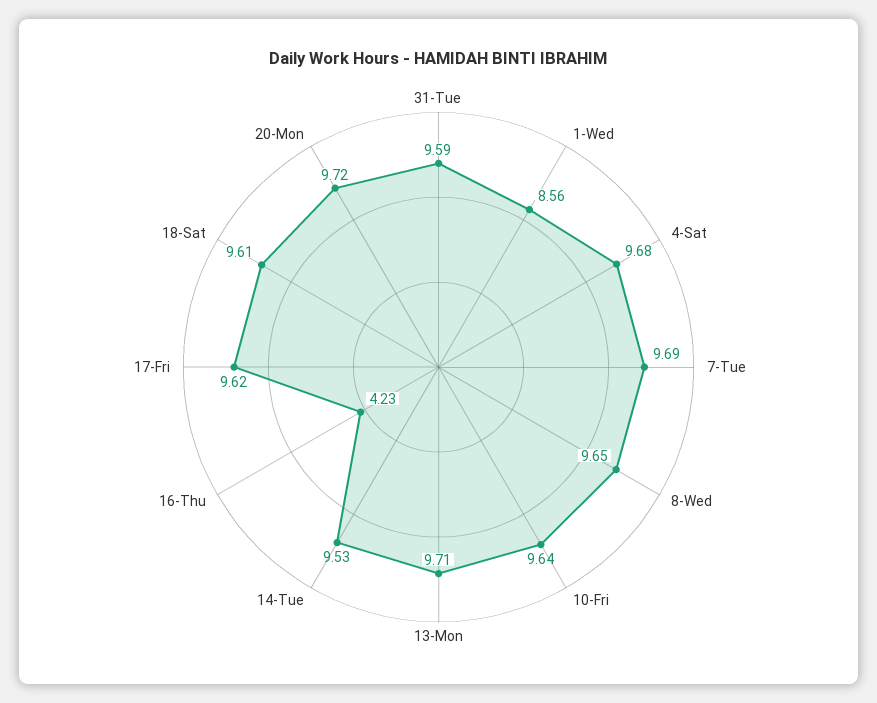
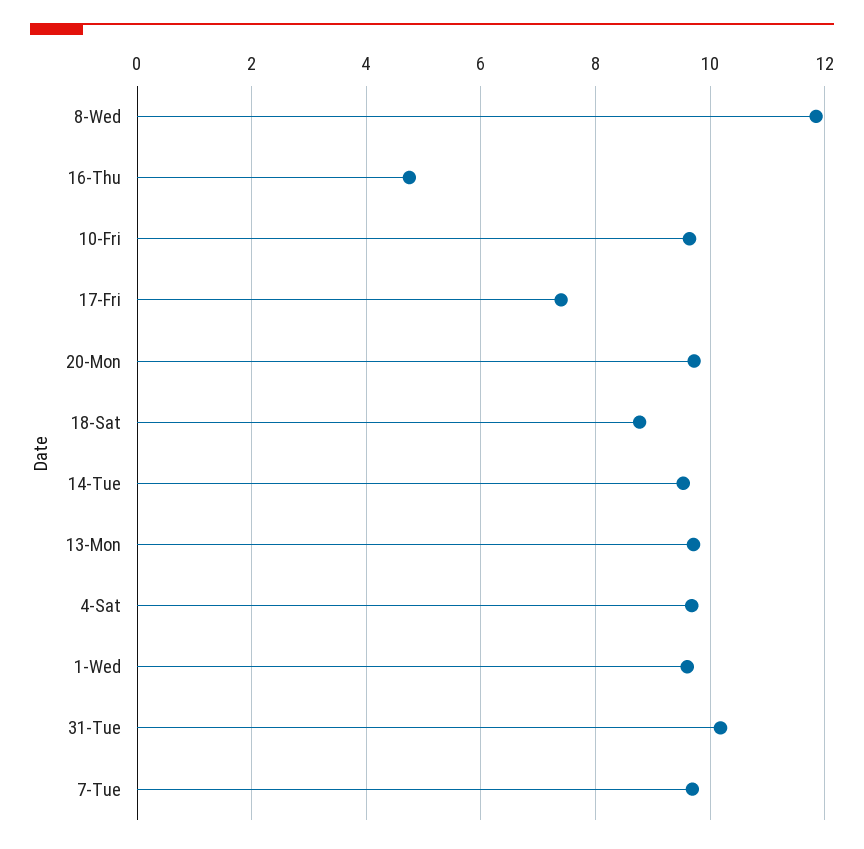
31-Tue: 9.59 -> 10.2
1-Wed: 8.56 -> 9.6
8-Wed: 9.65 -> 11.8
16-Thu: 4.23 -> 4.8
17-Fri: 9.62 -> 7.4
18-Sat: 9.61 -> 8.8

